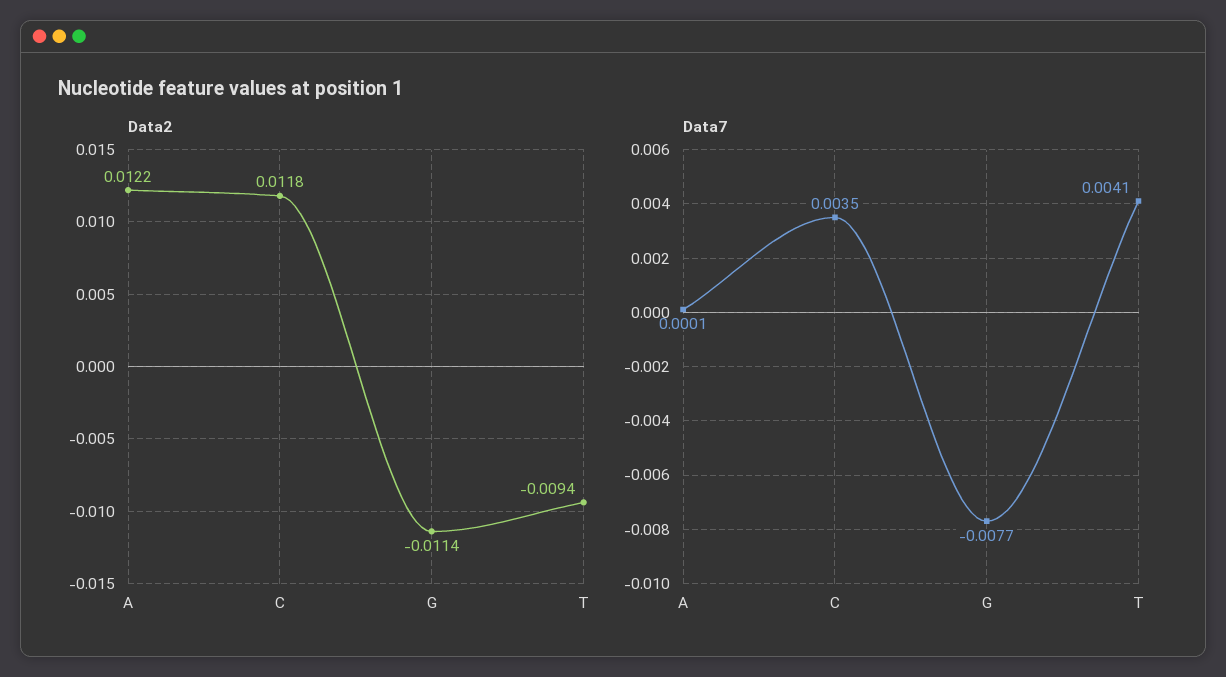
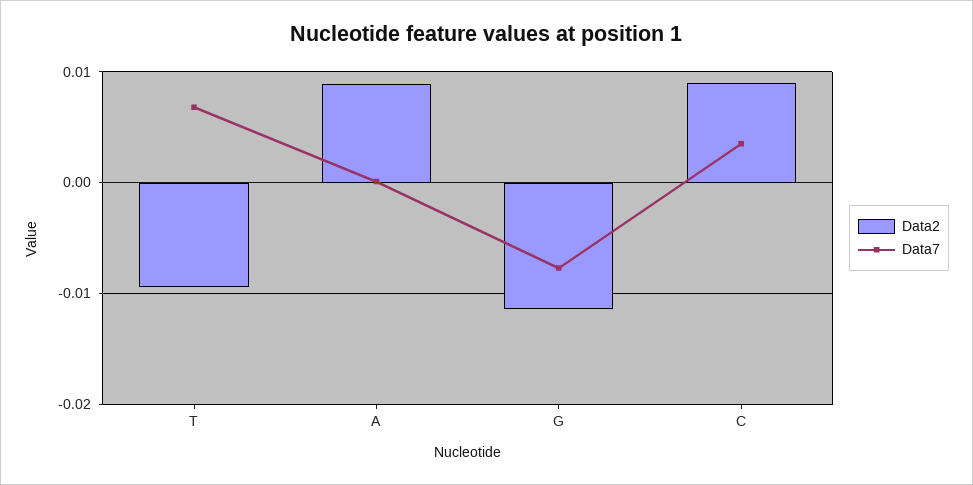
Data2, A: 0.0122 -> 0.009
Data2, C: 0.0118 -> 0.009
Data7, T: 0.0041 -> 0.007

